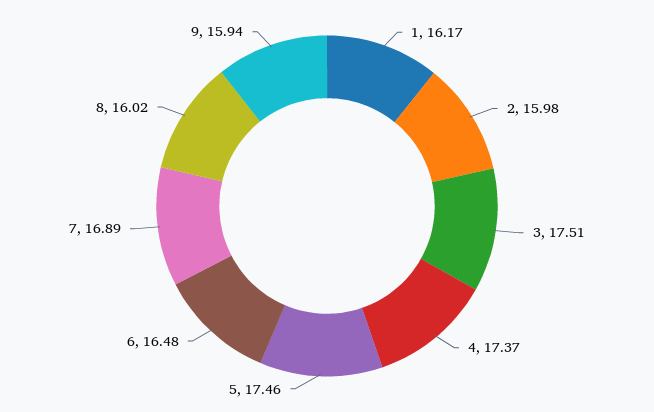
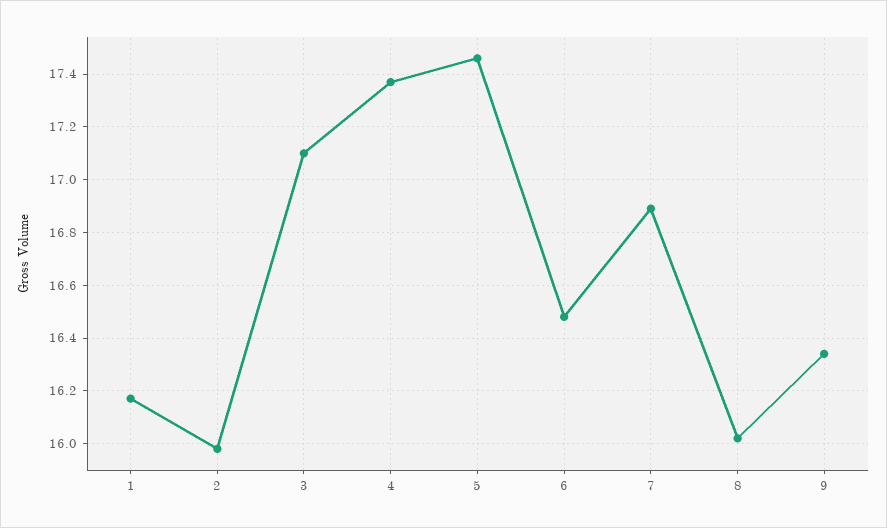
3: 17.51 -> 17.1
9: 15.94 -> 16.35

